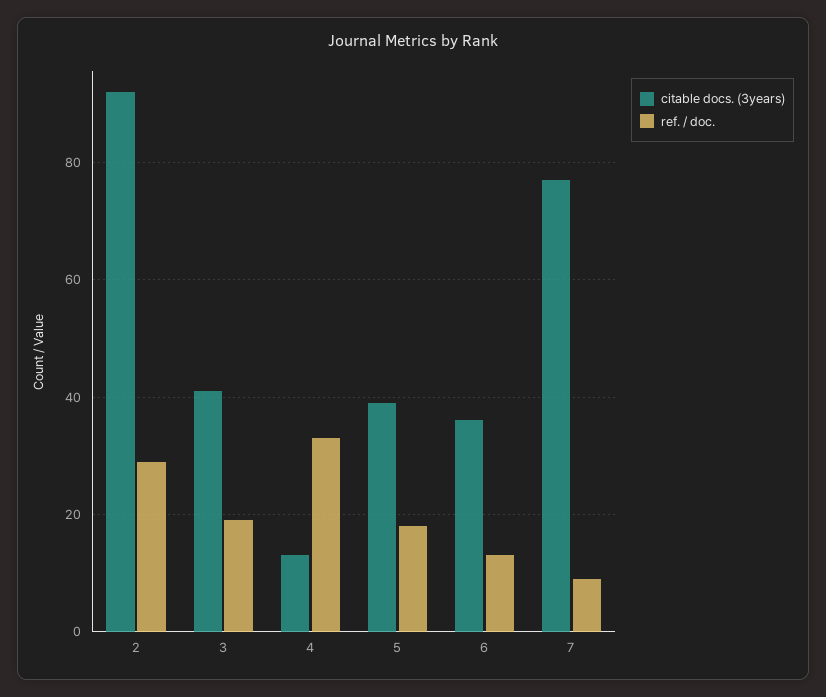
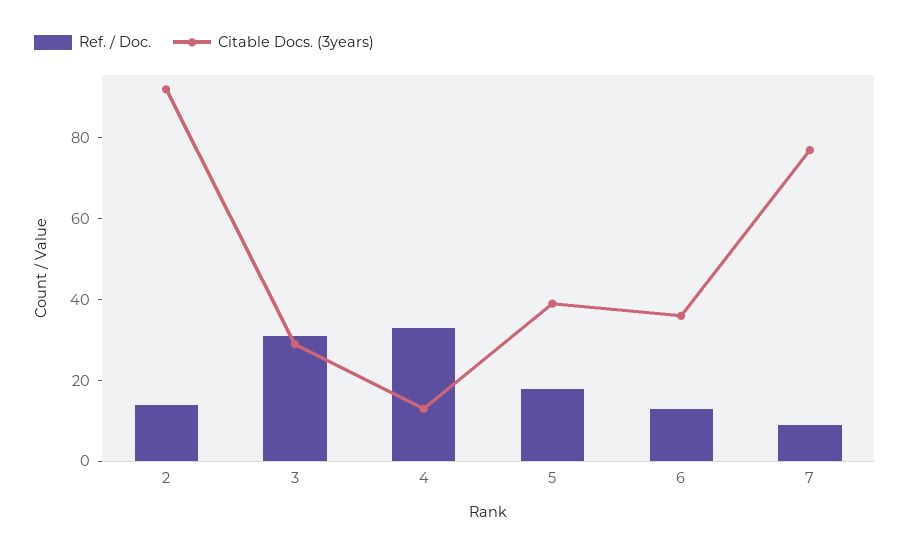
ref. / doc., 2: 30 -> 15
citable docs. (3years), 3: 40 -> 30
ref. / doc., 3: 20 -> 30

